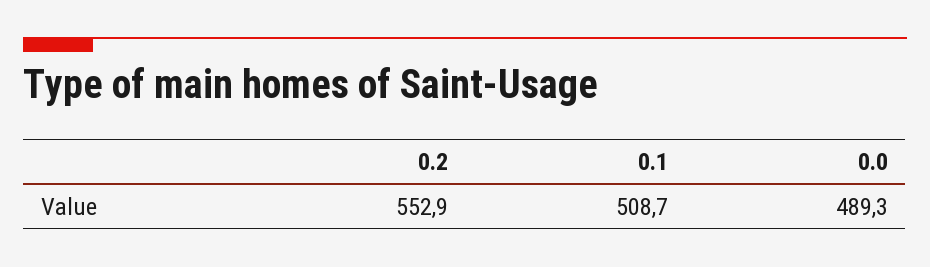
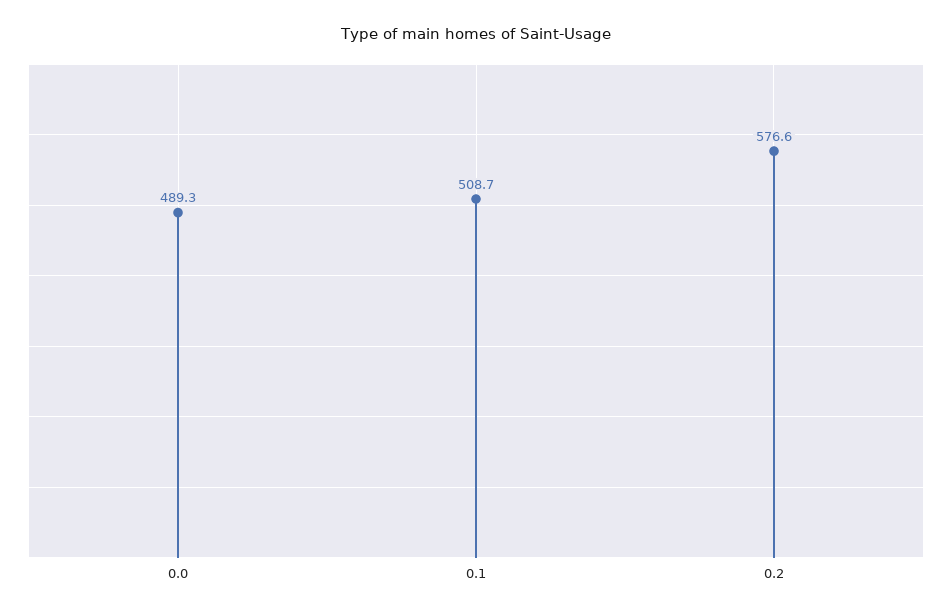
0.2: 552.9 -> 576.6

